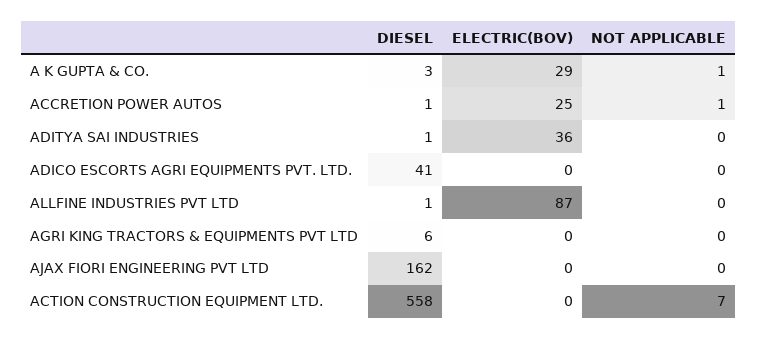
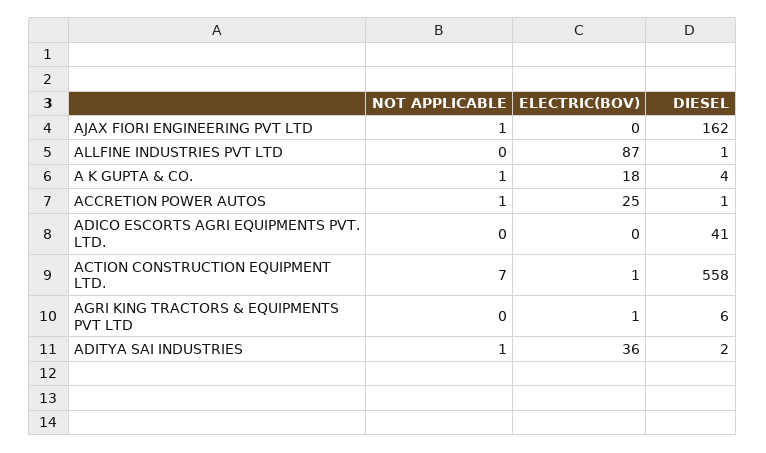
DIESEL, A K GUPTA & CO.: 3 -> 4
ELECTRIC(BOV), A K GUPTA & CO.: 29 -> 18
DIESEL, ADITYA SAI INDUSTRIES: 1 -> 2
NOT APPLICABLE, ADITYA SAI INDUSTRIES: 0 -> 1
ELECTRIC(BOV), AGRI KING TRACTORS & EQUIPMENTS PVT LTD: 0 -> 1
NOT APPLICABLE, AJAX FIORI ENGINEERING PVT LTD: 0 -> 1
ELECTRIC(BOV), ACTION CONSTRUCTION EQUIPMENT LTD.: 0 -> 1

